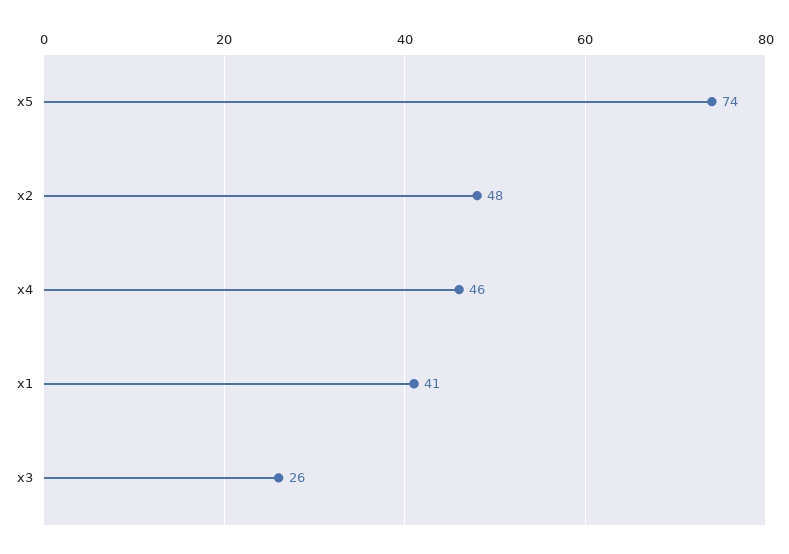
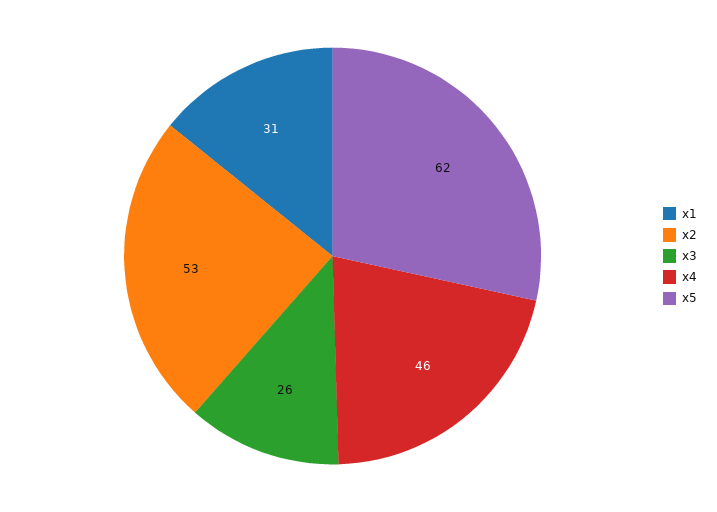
x5: 74 -> 62
x2: 48 -> 53
x1: 41 -> 31

